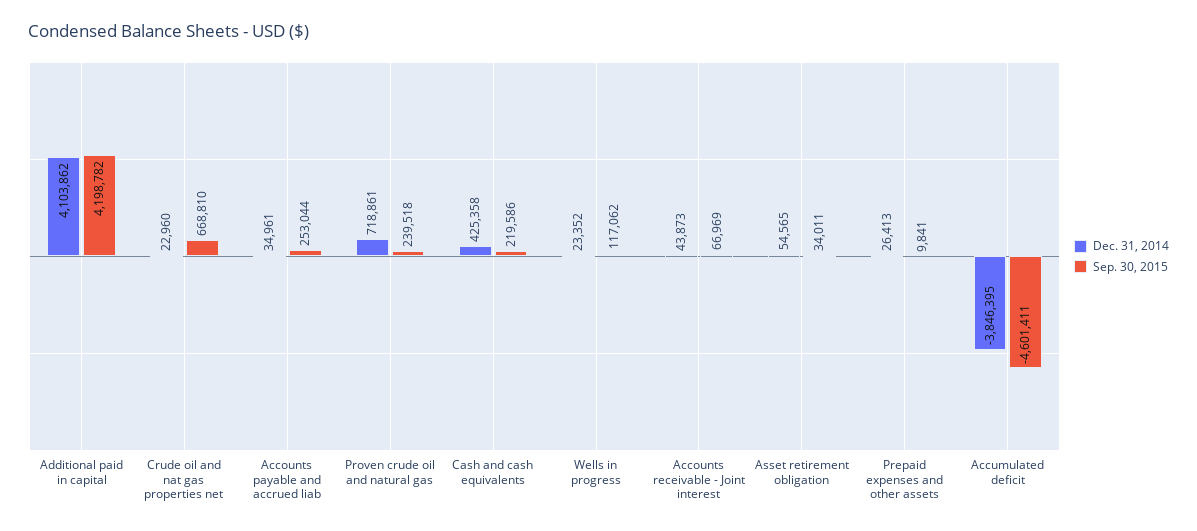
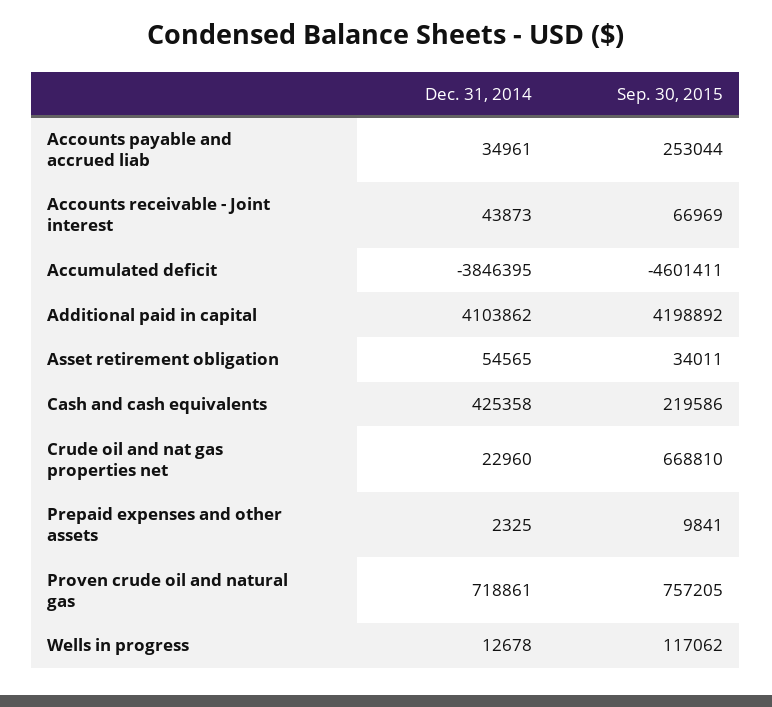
Sep. 30, 2015, Additional paid in capital: 4198782 -> 4198892
Sep. 30, 2015, Proven crude oil and natural gas: 239518 -> 757205
Dec. 31, 2014, Wells in progress: 23352 -> 12678
Dec. 31, 2014, Prepaid expenses and other assets: 26413 -> 2325

